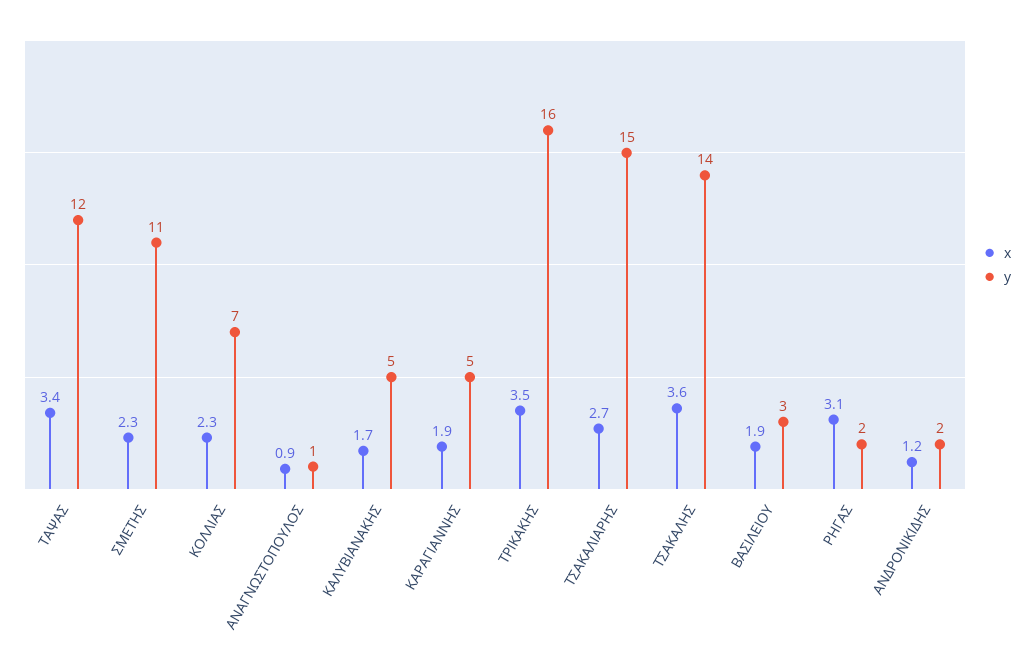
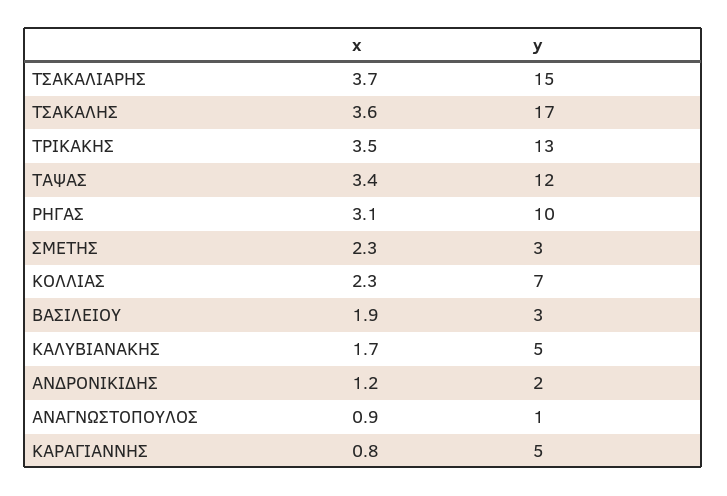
y, ΣΜΕΤΗΣ: 11 -> 3
x, ΚΑΡΑΓΙΑΝΝΗΣ: 1.9 -> 0.8
y, ΤΡΙΚΑΚΗΣ: 16 -> 13
x, ΤΣΑΚΑΛΙΑΡΗΣ: 2.7 -> 3.7
y, ΤΣΑΚΑΛΗΣ: 14 -> 17
y, ΡΗΓΑΣ: 2 -> 10

